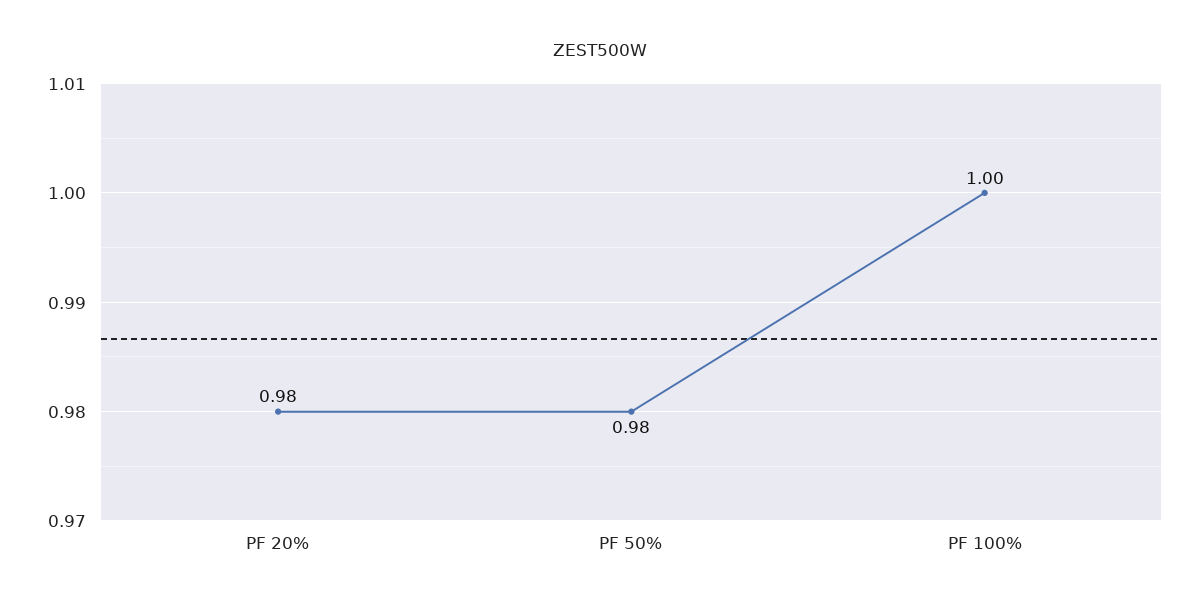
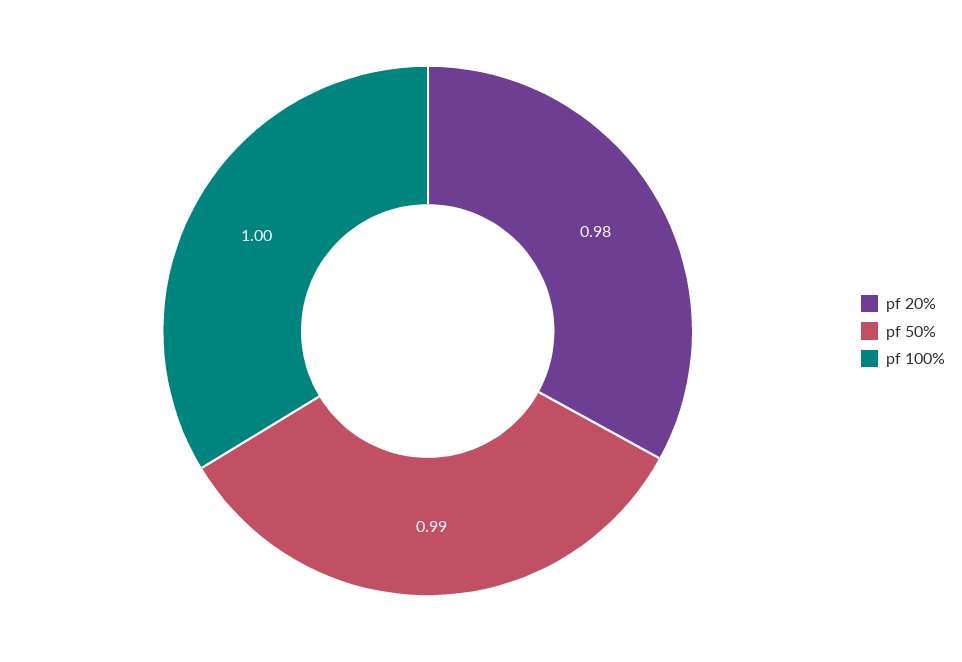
PF 50%: 0.98 -> 0.99

